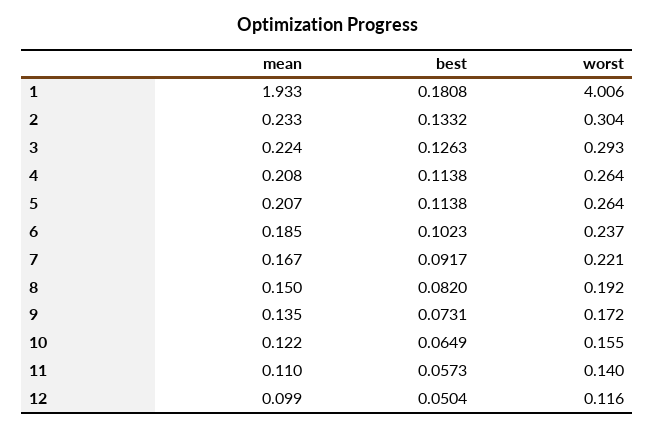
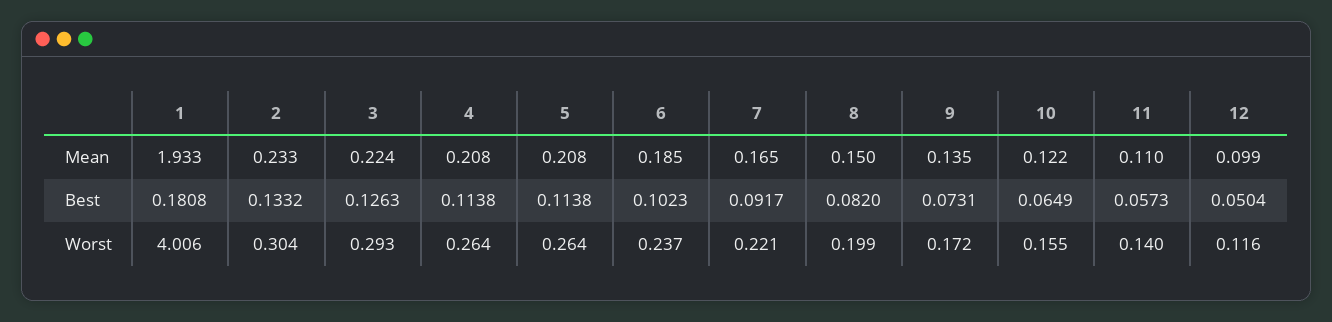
mean, 5: 0.207 -> 0.208
mean, 7: 0.167 -> 0.165
worst, 8: 0.192 -> 0.199

